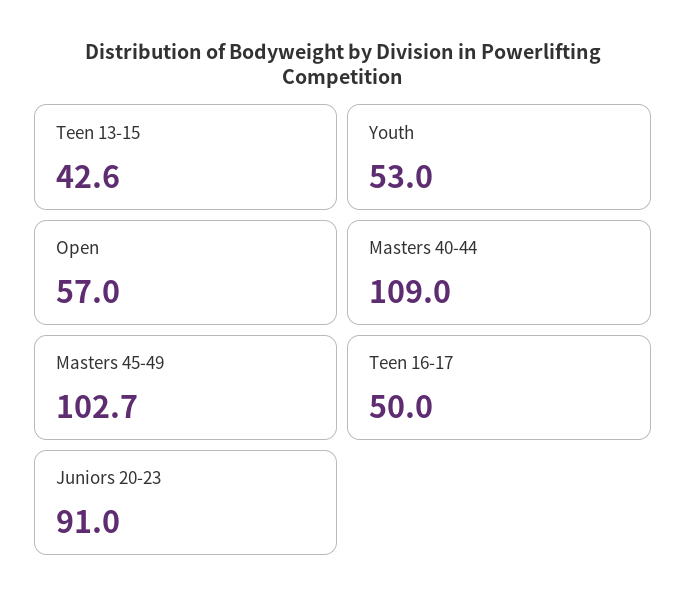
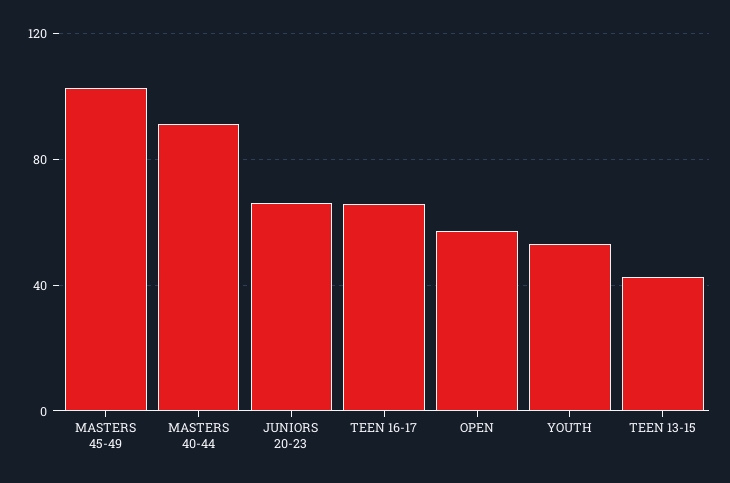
Masters 40-44: 109 -> 90
Teen 16-17: 50 -> 65
Juniors 20-23: 91 -> 65

